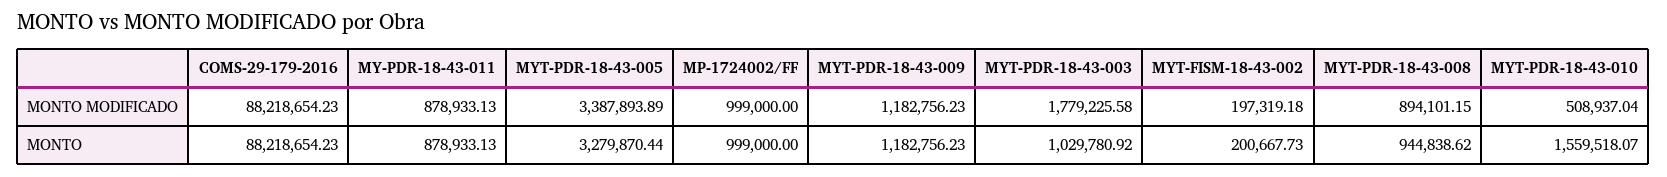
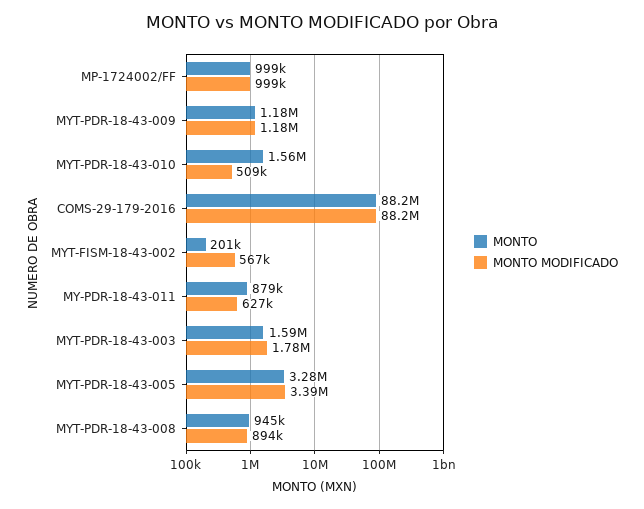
MONTO MODIFICADO, MY-PDR-18-43-011: 878933.13 -> 627000
MONTO MODIFICADO, MYT-FISM-18-43-002: 197319.18 -> 567000
MONTO, MYT-PDR-18-43-003: 1029780.92 -> 1590000

